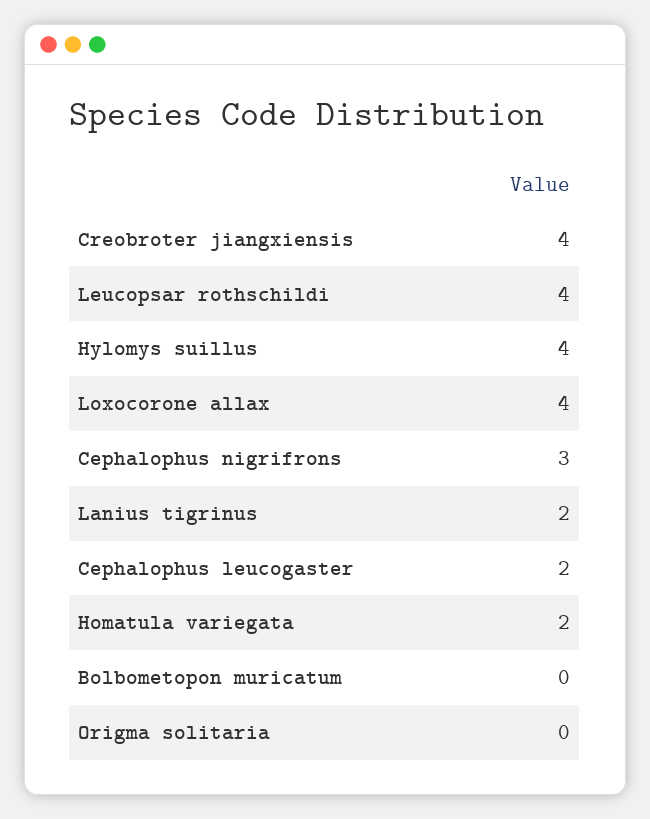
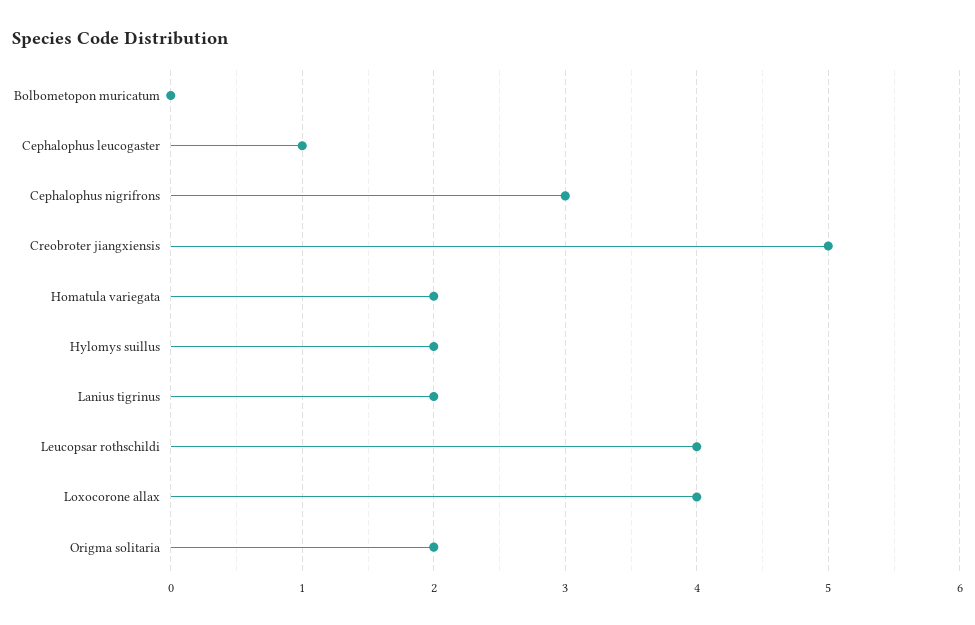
Creobroter jiangxiensis: 4 -> 5
Hylomys suillus: 4 -> 2
Cephalophus leucogaster: 2 -> 1
Origma solitaria: 0 -> 2

